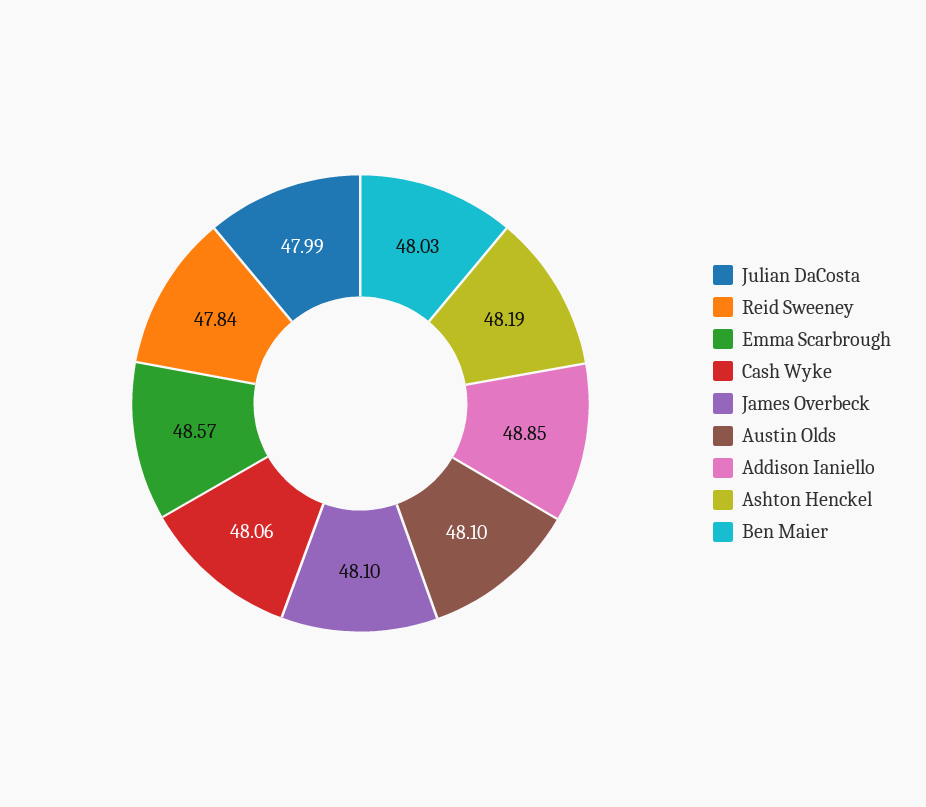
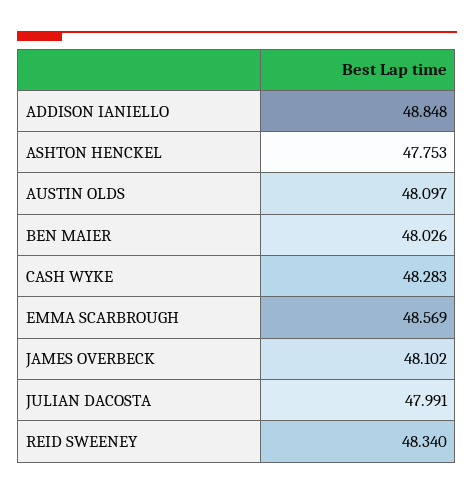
Reid Sweeney: 47.84 -> 48.34
Cash Wyke: 48.06 -> 48.283
Ashton Henckel: 48.19 -> 47.753

